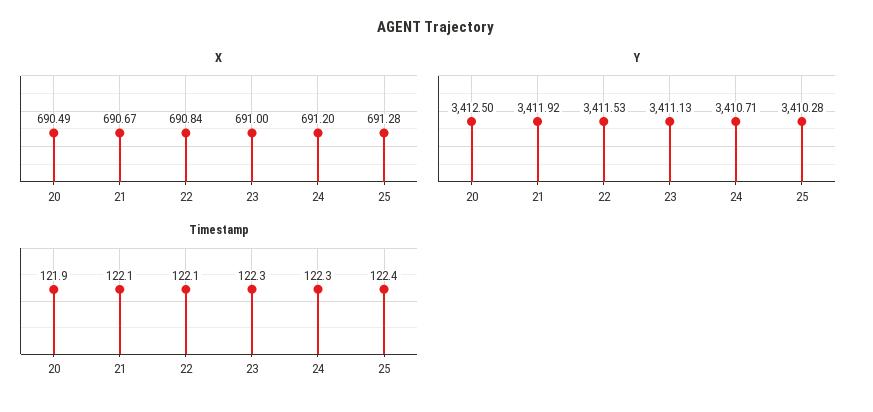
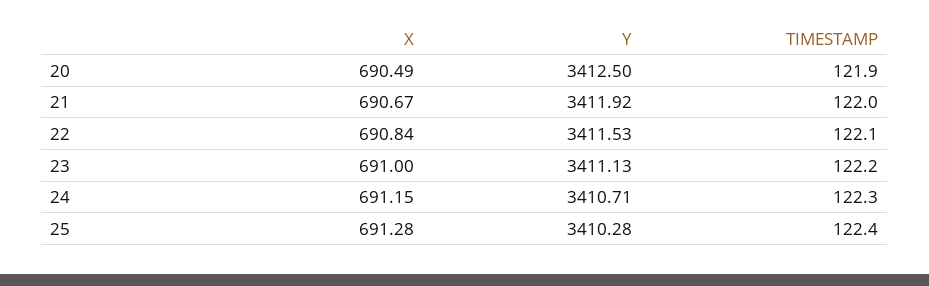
X, 24: 691.2 -> 691.15
Timestamp, 21: 122.1 -> 122
Timestamp, 23: 122.3 -> 122.2

